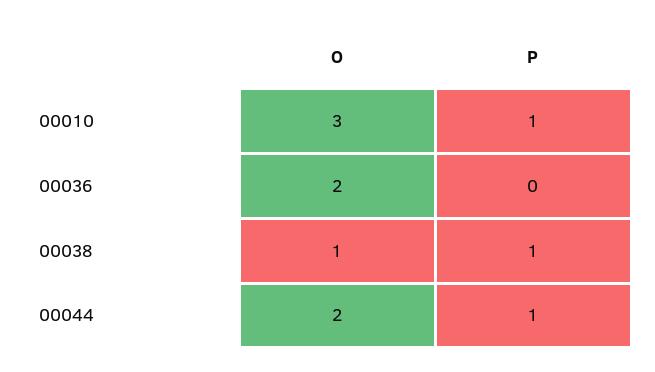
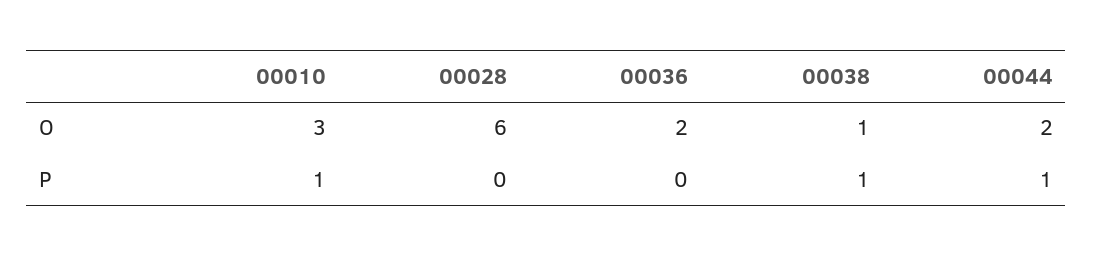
O, 00028: none -> 6
P, 00028: none -> 0

